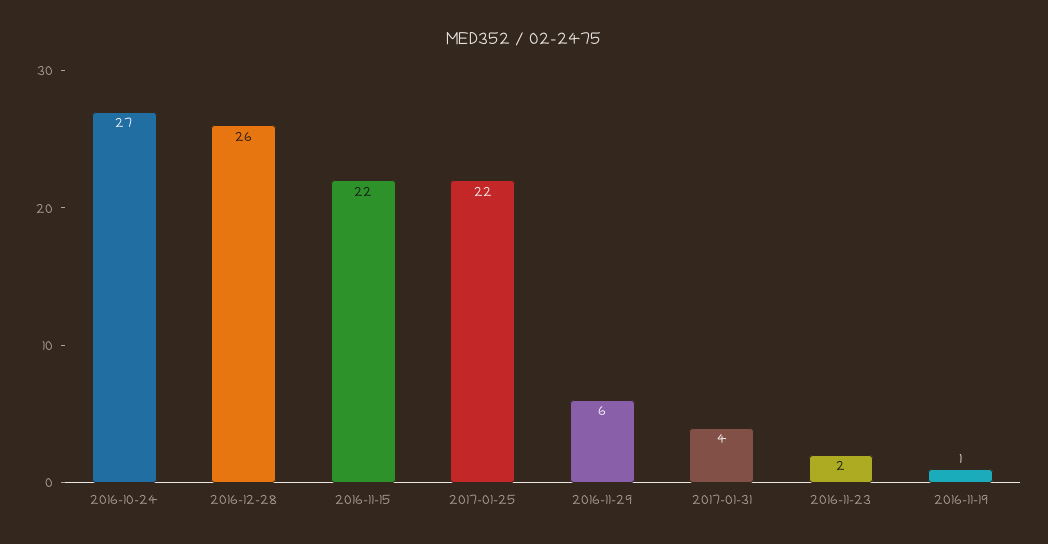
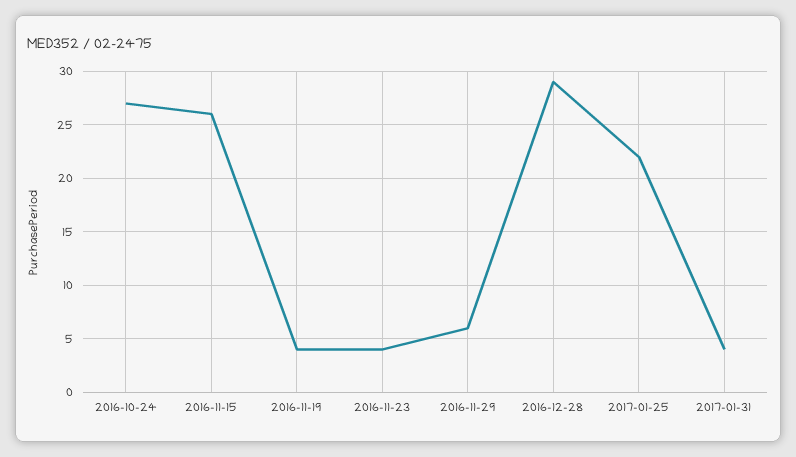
2016-12-28: 26 -> 29
2016-11-15: 22 -> 26
2016-11-23: 2 -> 4
2016-11-19: 1 -> 4

